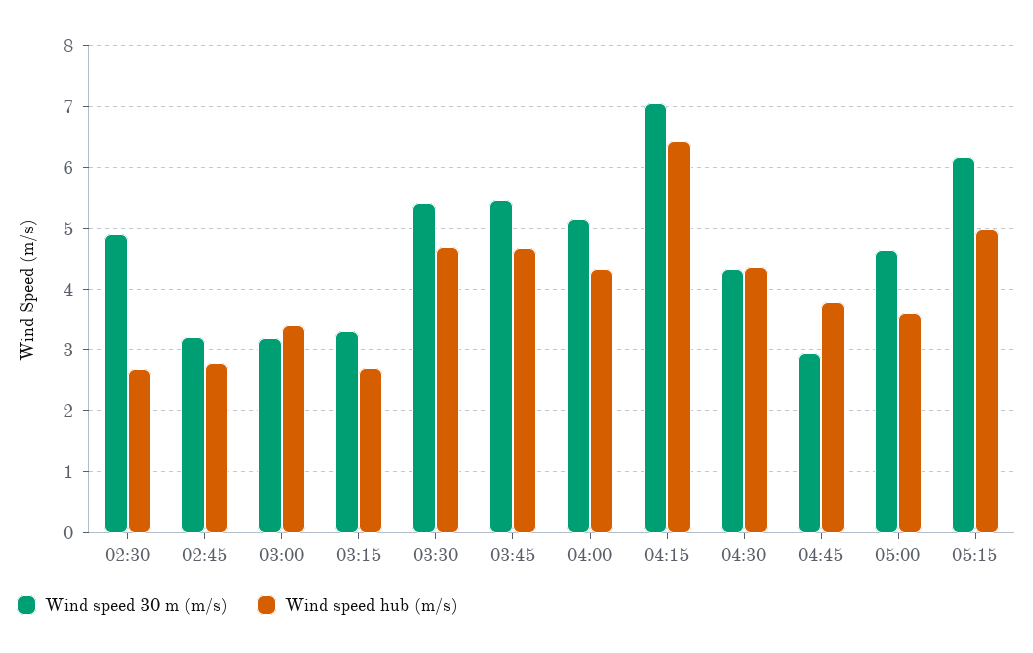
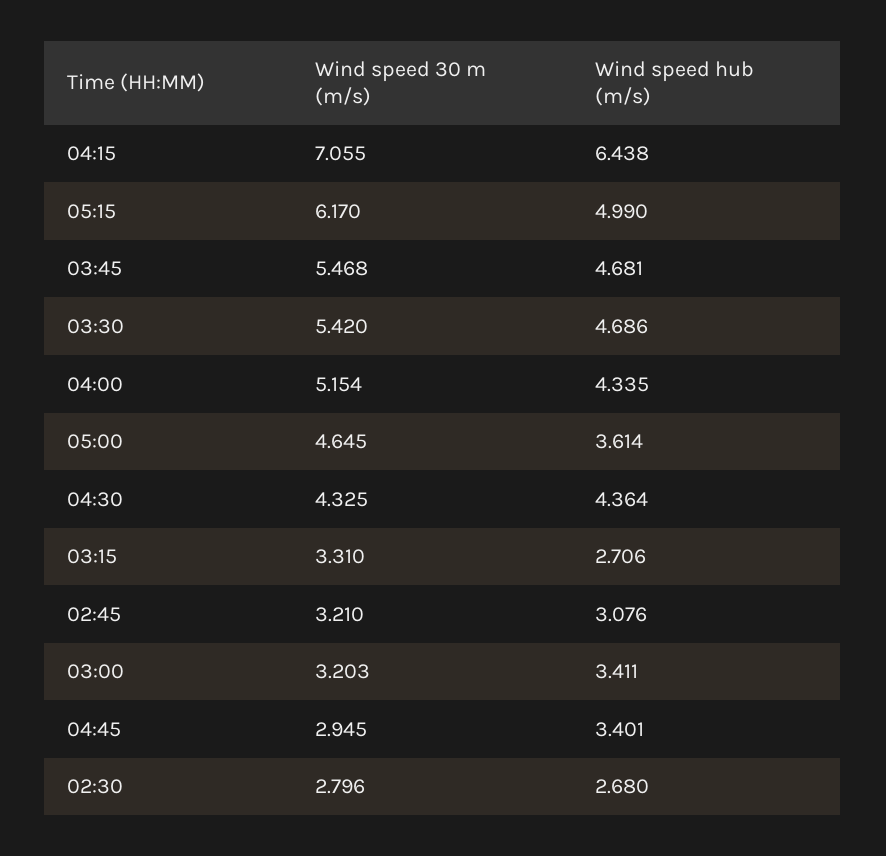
Wind speed 30 m (m/s), 02:30: 4.9 -> 2.796
Wind speed hub (m/s), 02:45: 2.8 -> 3.076
Wind speed hub (m/s), 04:45: 3.8 -> 3.401

